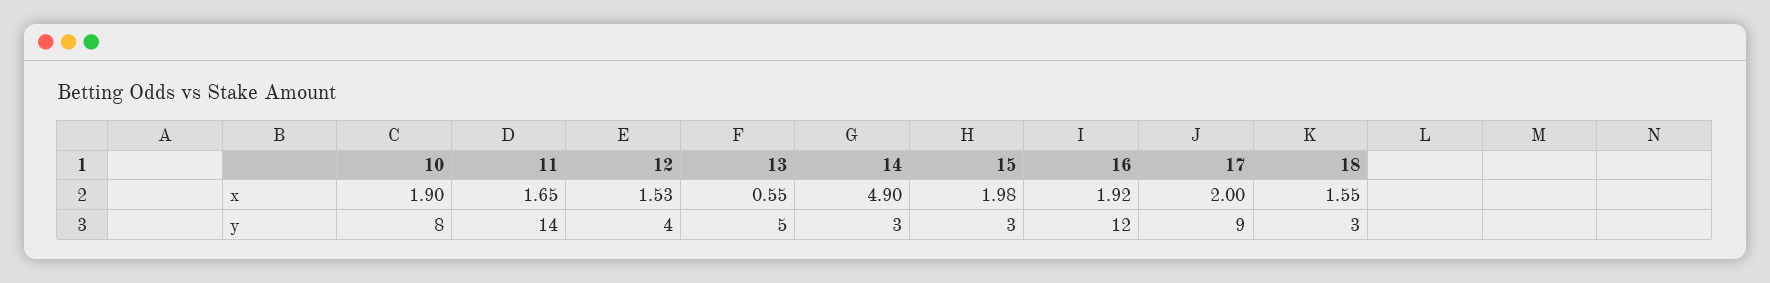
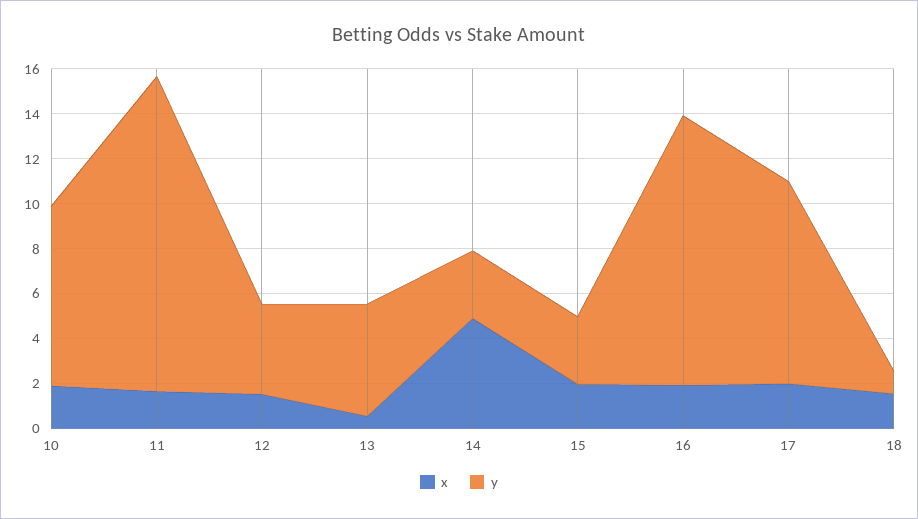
y, 18: 3 -> 1

